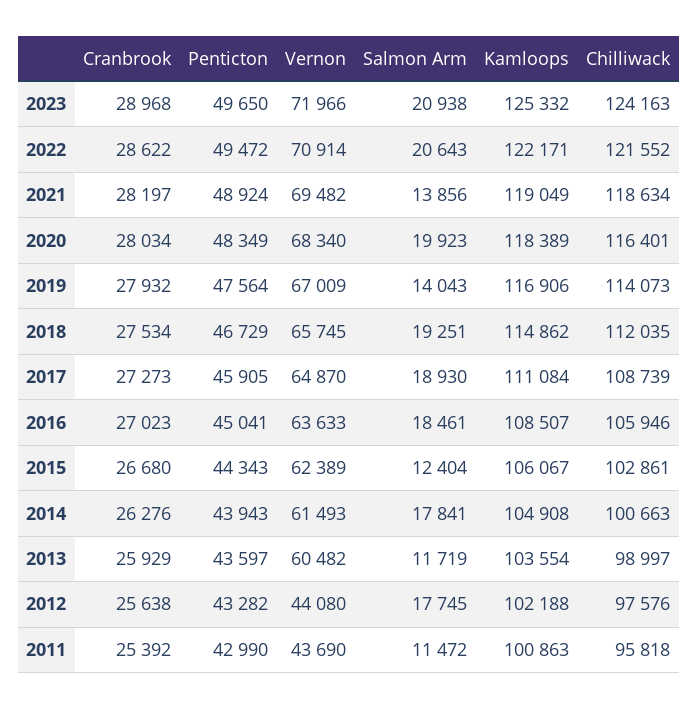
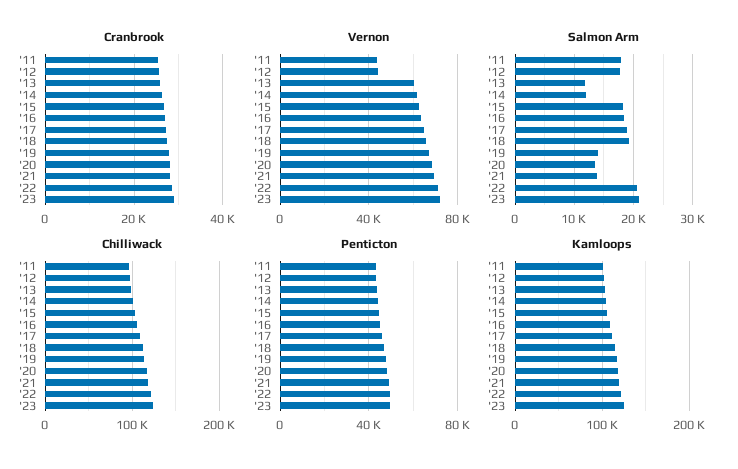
Salmon Arm, 2020: 19923 -> 14000
Salmon Arm, 2015: 12404 -> 18000
Salmon Arm, 2014: 17841 -> 12000
Salmon Arm, 2011: 11472 -> 18000

